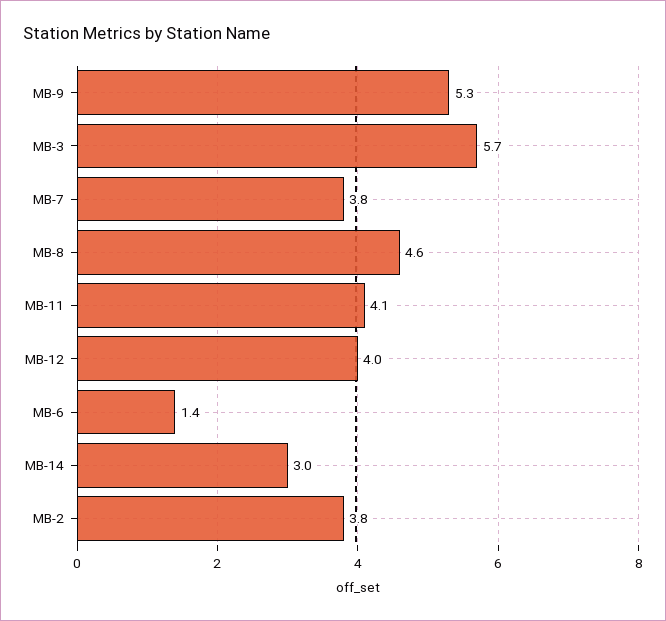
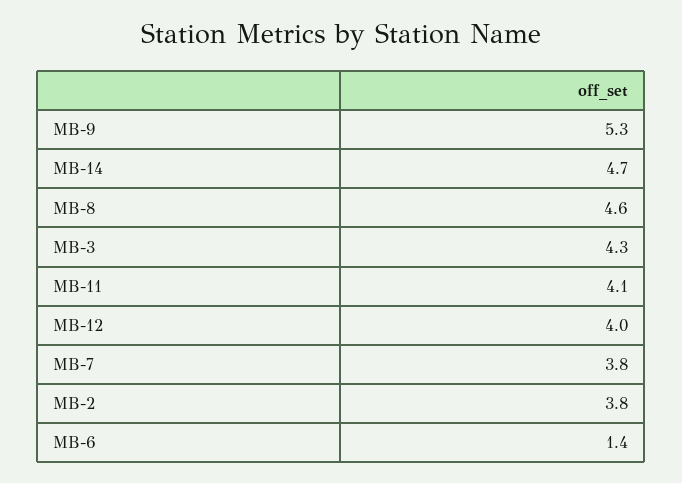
MB-3: 5.7 -> 4.3
MB-14: 3 -> 4.7

